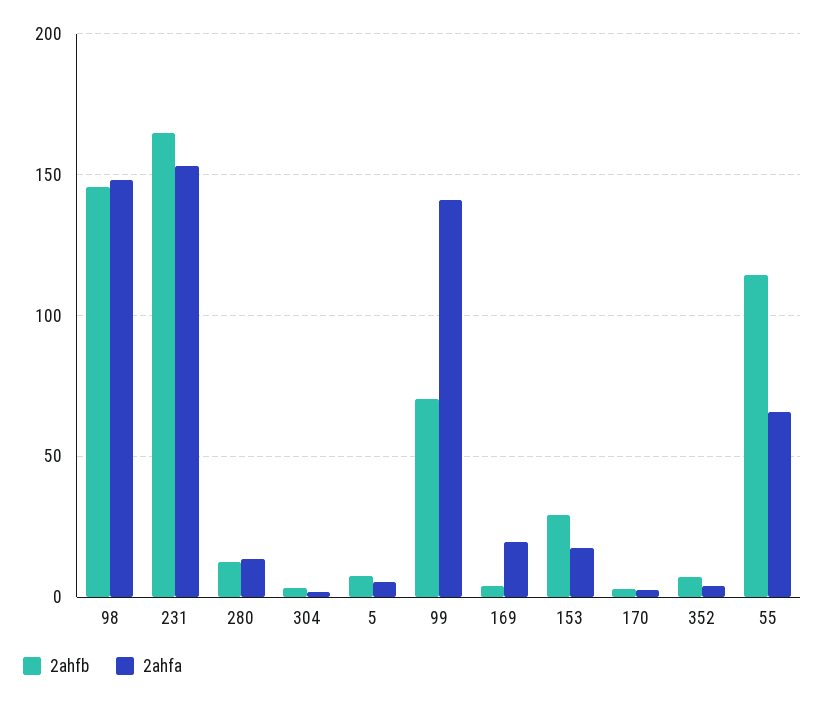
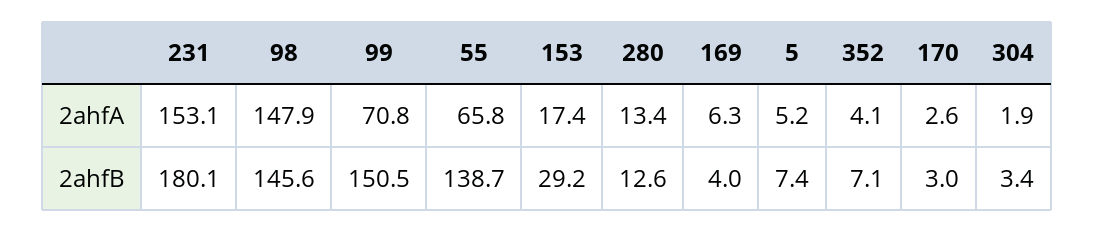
2ahfb, 231: 165 -> 180.1
2ahfb, 99: 70 -> 150.5
2ahfa, 99: 140 -> 70.8
2ahfa, 169: 20 -> 6.3
2ahfb, 55: 115 -> 138.7

